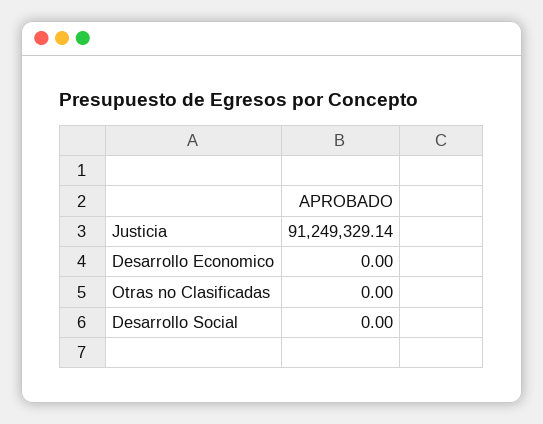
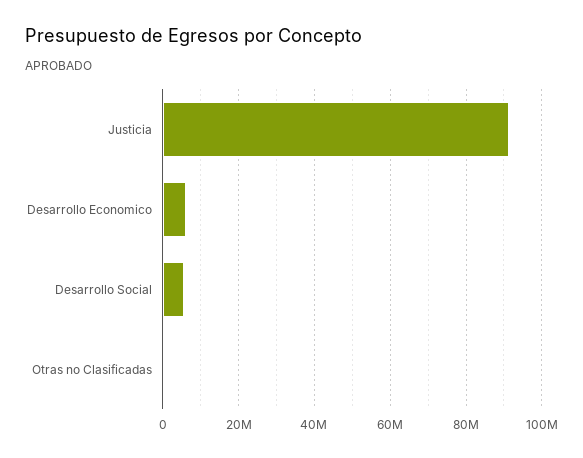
Desarrollo Economico: 0 -> 6000000
Desarrollo Social: 0 -> 6000000

